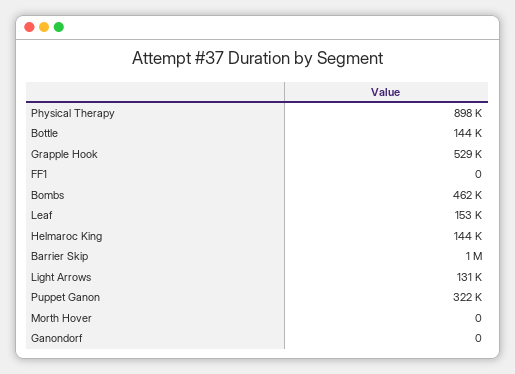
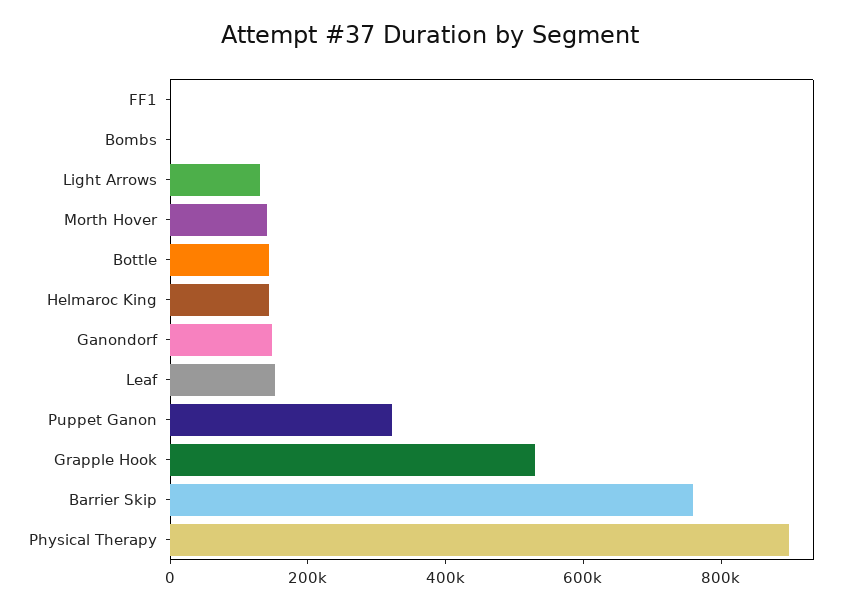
Bombs: 462000 -> 0
Barrier Skip: 1000000 -> 750000
Morth Hover: 0 -> 150000
Ganondorf: 0 -> 150000

